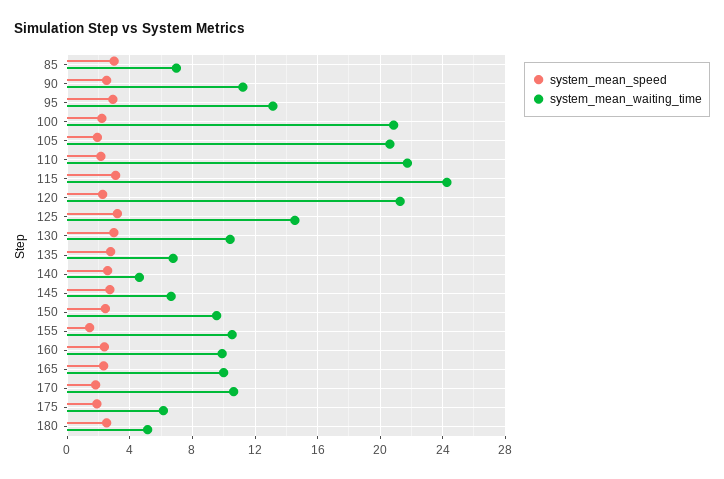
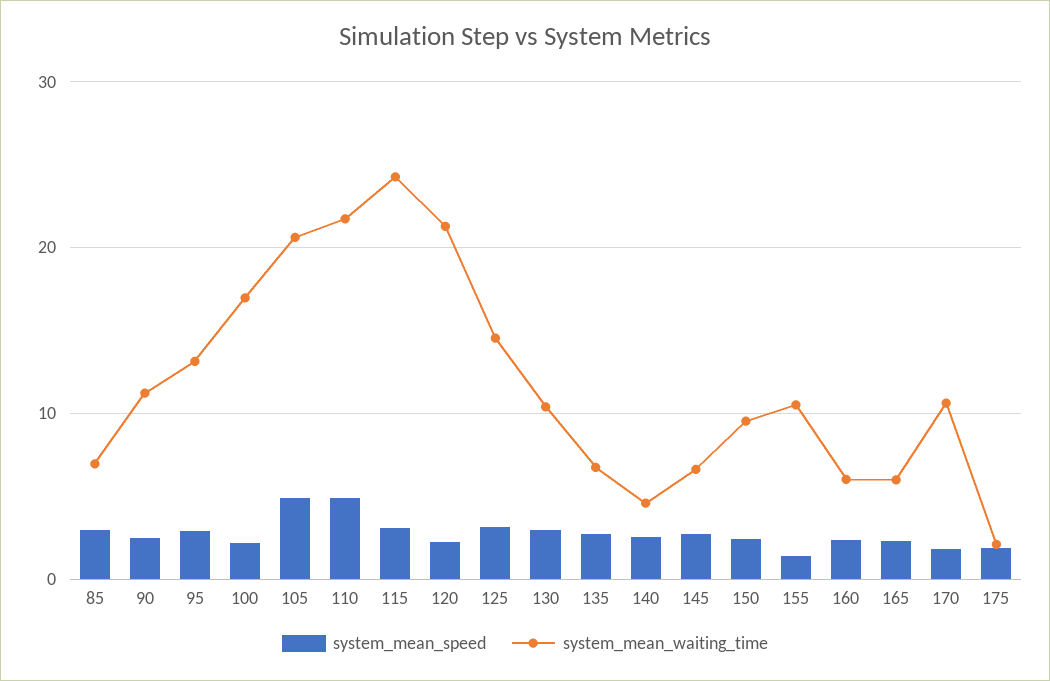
system_mean_waiting_time, 100: 21 -> 17
system_mean_speed, 105: 2 -> 5
system_mean_speed, 110: 2 -> 5
system_mean_waiting_time, 160: 10 -> 6
system_mean_waiting_time, 165: 10 -> 6
system_mean_waiting_time, 175: 6 -> 2
system_mean_speed, 180: 2.5 -> none
system_mean_waiting_time, 180: 5 -> none

